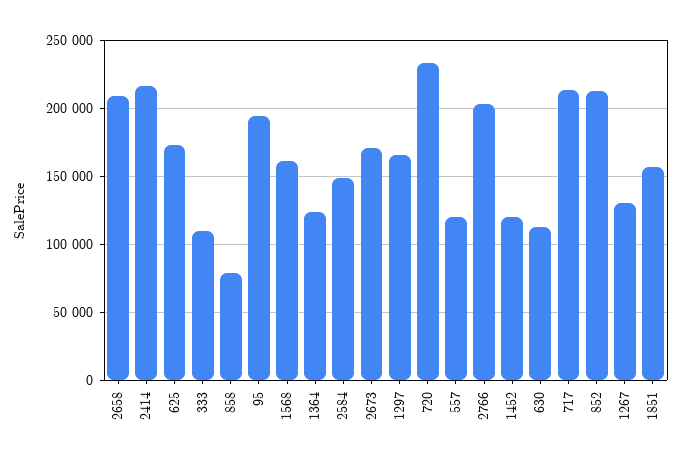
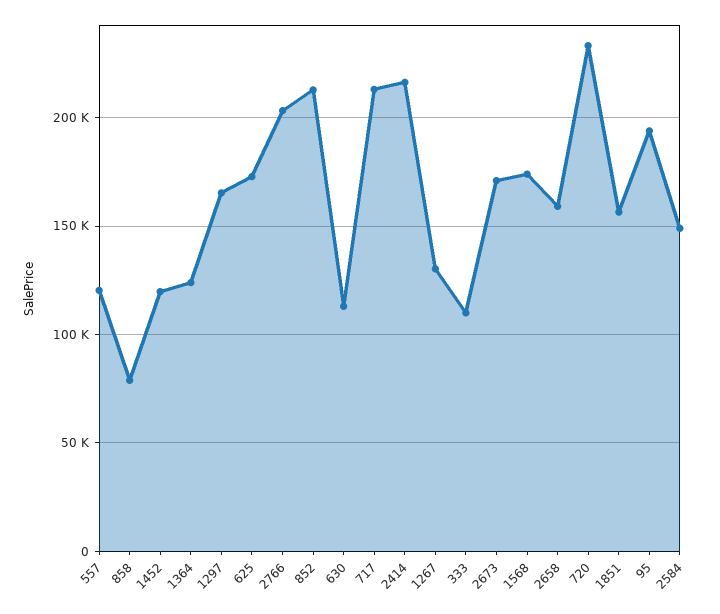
2658: 210000 -> 160000
1568: 160000 -> 175000

